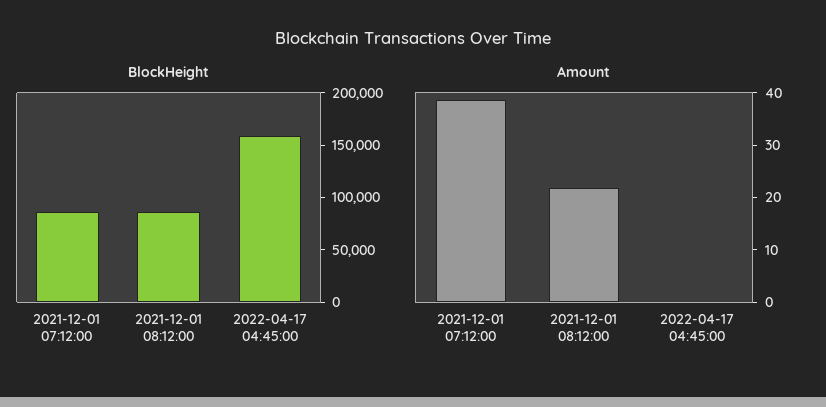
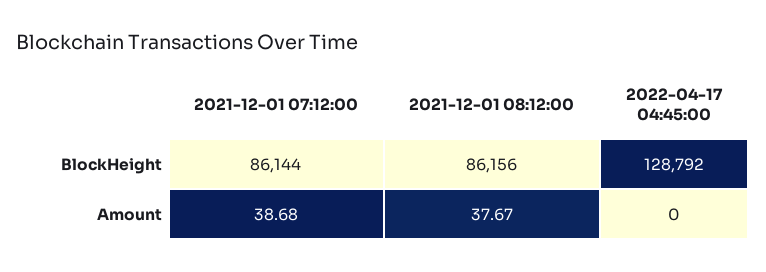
BlockHeight, 2022-04-17 04:45:00: 160000 -> 128792
Amount, 2021-12-01 08:12:00: 22 -> 37.67

